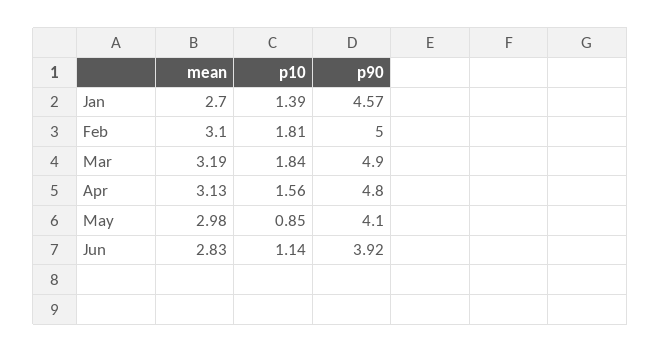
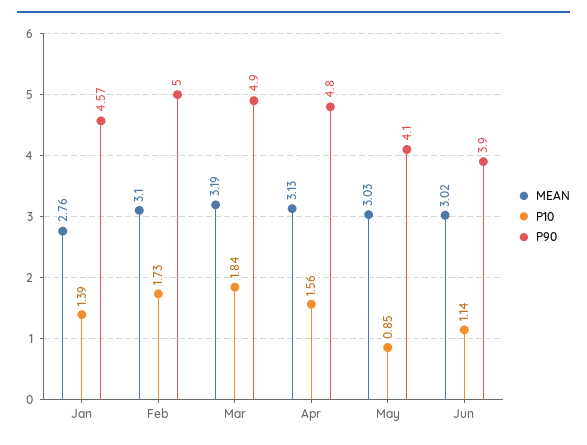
mean, Jan: 2.7 -> 2.76
p10, Feb: 1.81 -> 1.73
mean, May: 2.98 -> 3.03
mean, Jun: 2.83 -> 3.02
p90, Jun: 3.92 -> 3.9

